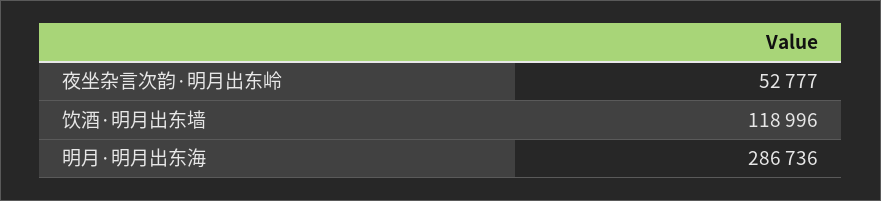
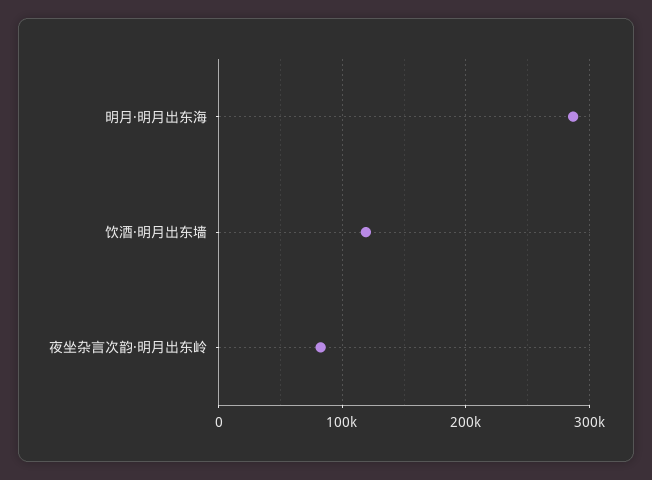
夜坐杂言次韵·明月出东岭: 52777 -> 80000

